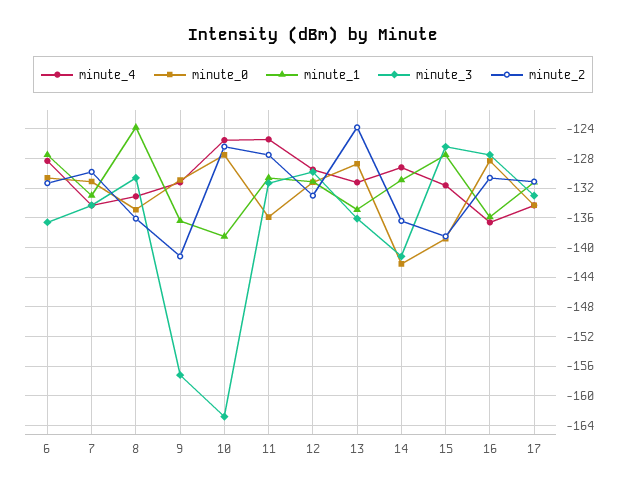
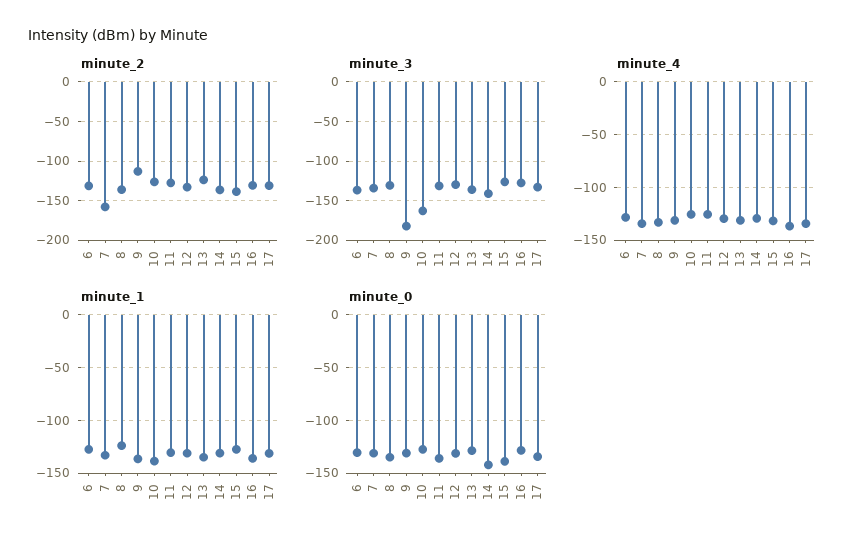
minute_2, 7: -130 -> -160
minute_3, 9: -157 -> -180
minute_2, 9: -141 -> -110

